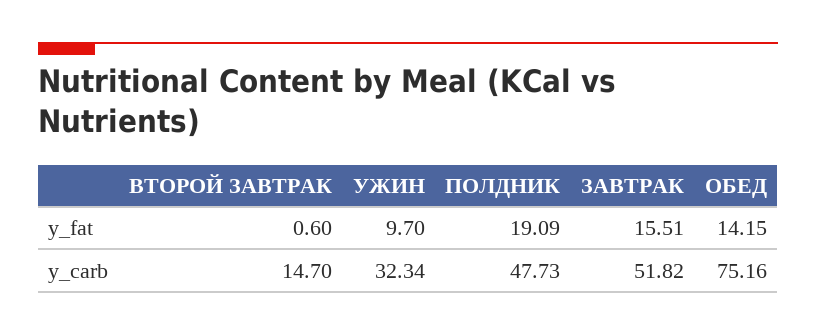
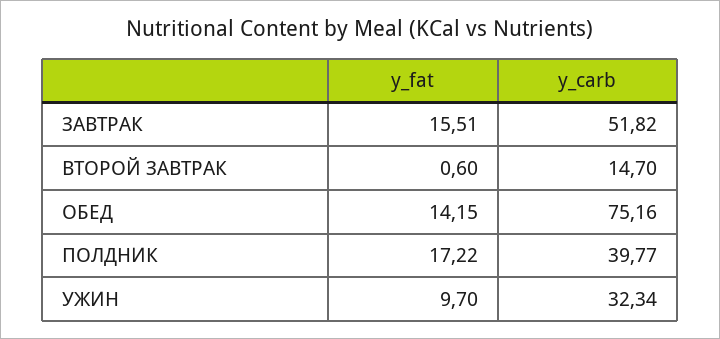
ПОЛДНИК, y_fat: 19.09 -> 17.22
ПОЛДНИК, y_carb: 47.73 -> 39.77

